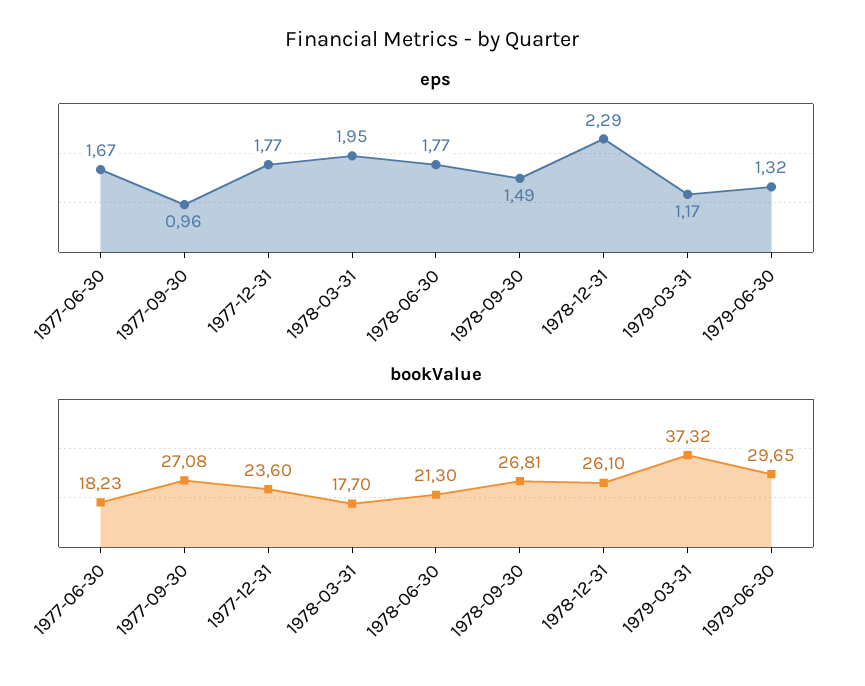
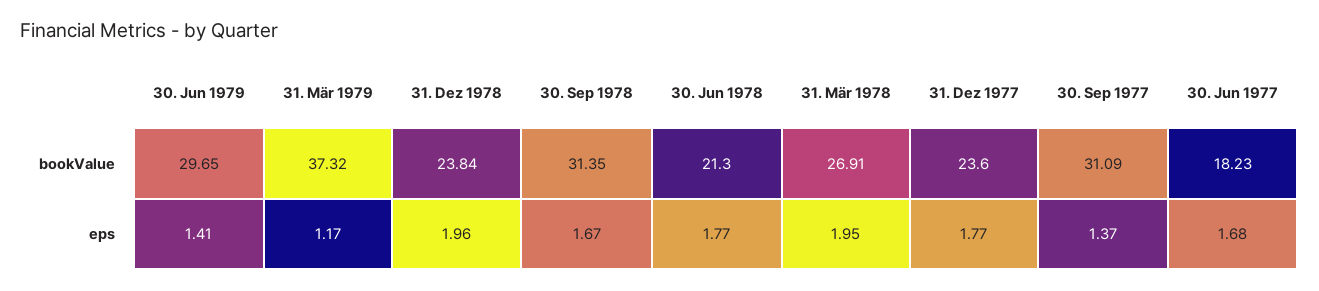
eps, 1977-06-30: 1.67 -> 1.68
eps, 1977-09-30: 0.96 -> 1.37
eps, 1978-09-30: 1.49 -> 1.67
eps, 1978-12-31: 2.29 -> 1.96
eps, 1979-06-30: 1.32 -> 1.41
bookValue, 1977-09-30: 27.08 -> 31.09
bookValue, 1978-03-31: 17.7 -> 26.91
bookValue, 1978-09-30: 26.81 -> 31.35
bookValue, 1978-12-31: 26.1 -> 23.84

